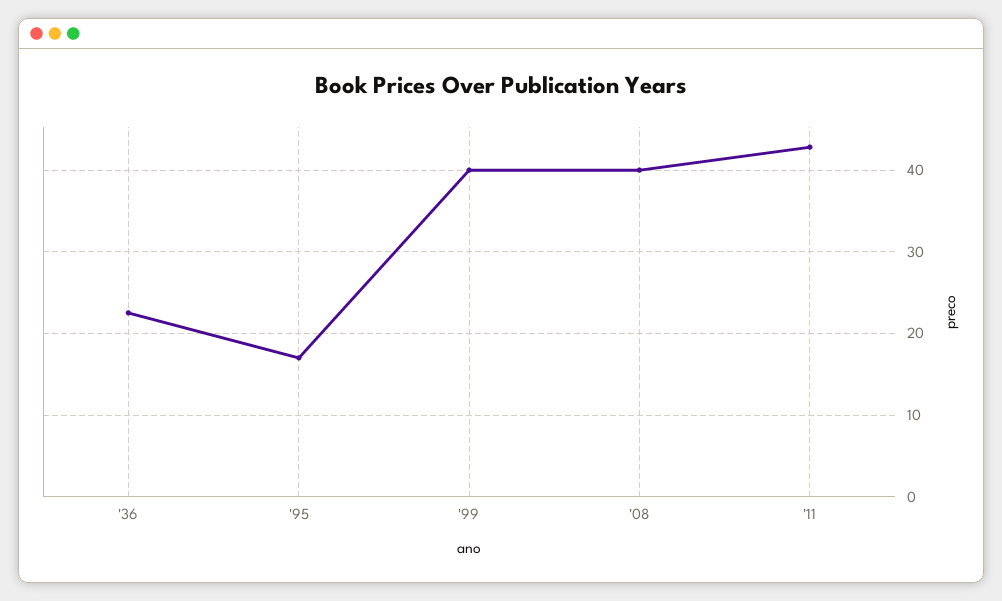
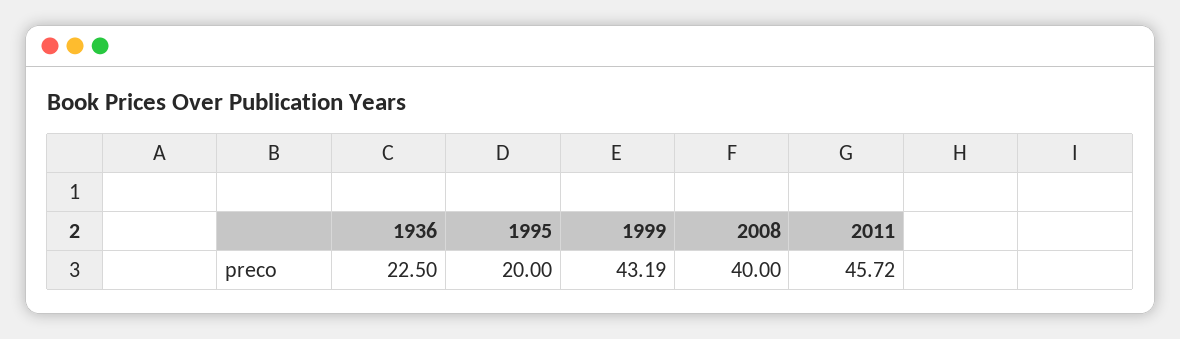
'95: 17 -> 20
'99: 40 -> 43.19
'11: 43 -> 45.72

